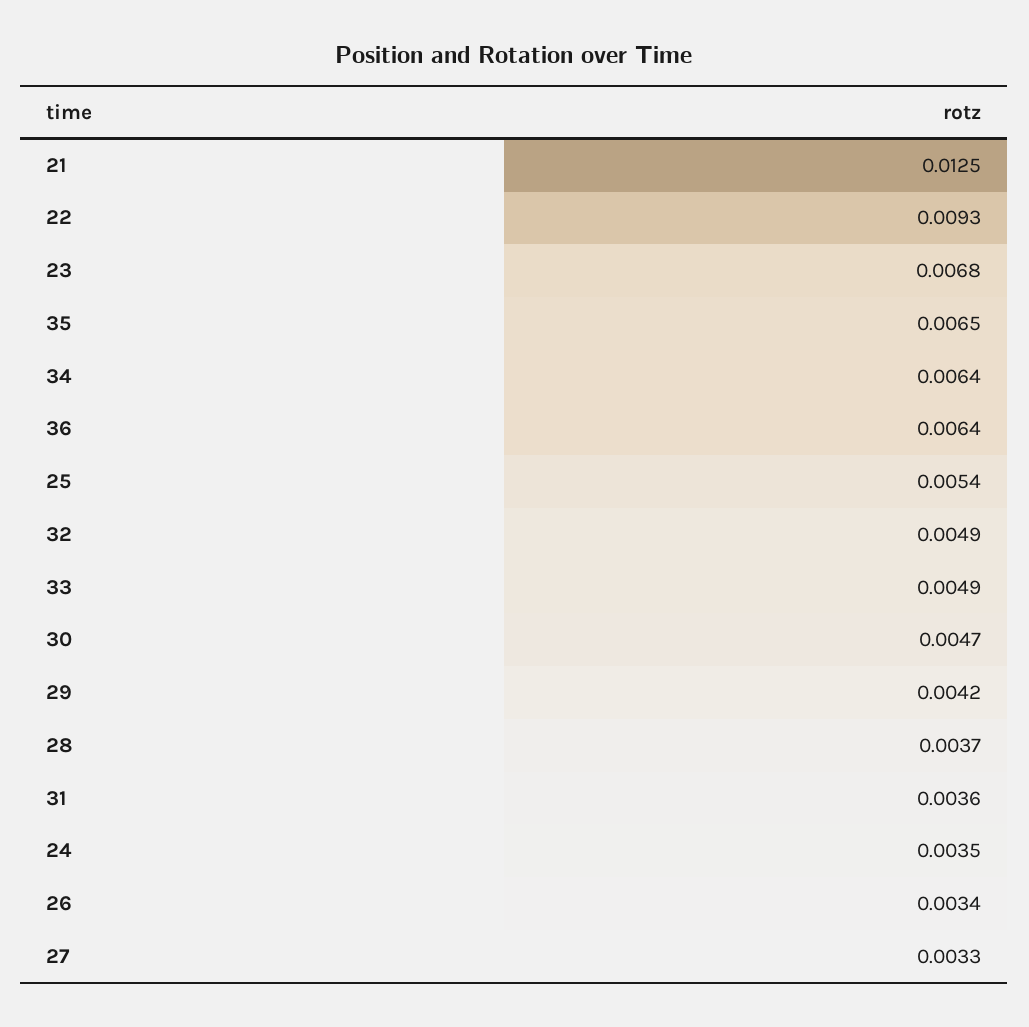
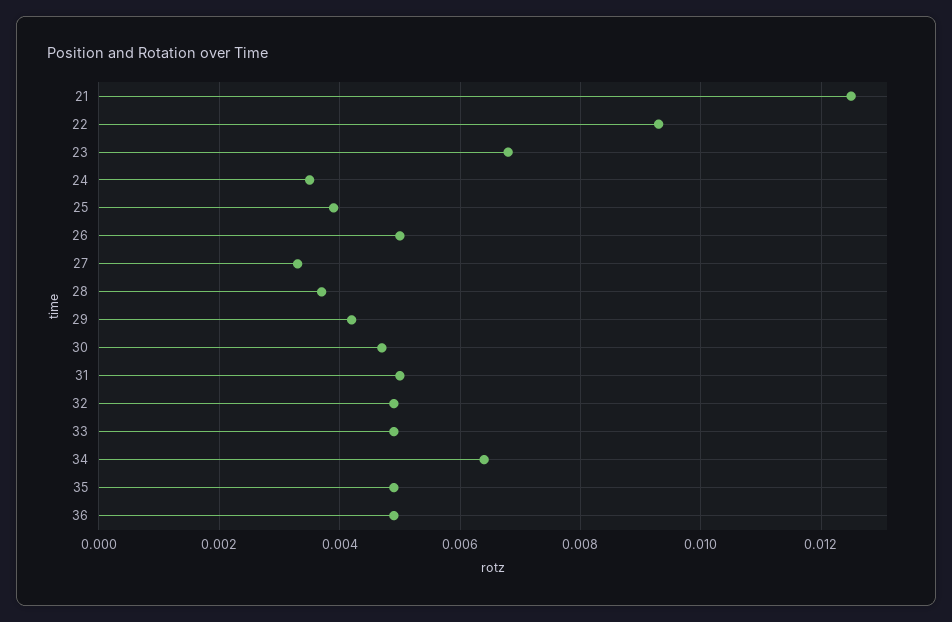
35: 0.0065 -> 0.005
36: 0.0064 -> 0.005
25: 0.0054 -> 0.004
31: 0.0036 -> 0.005
26: 0.0034 -> 0.005

